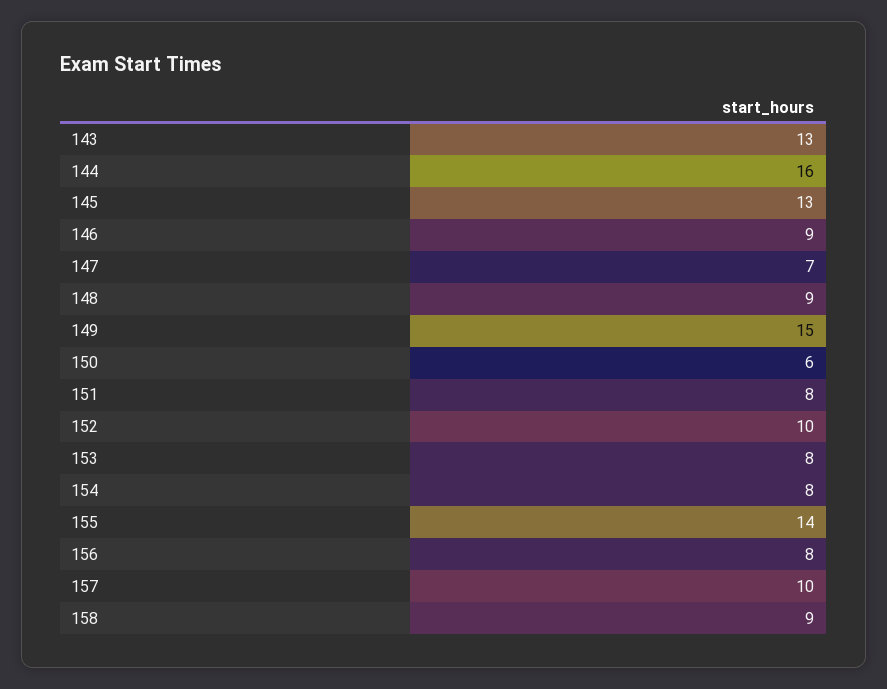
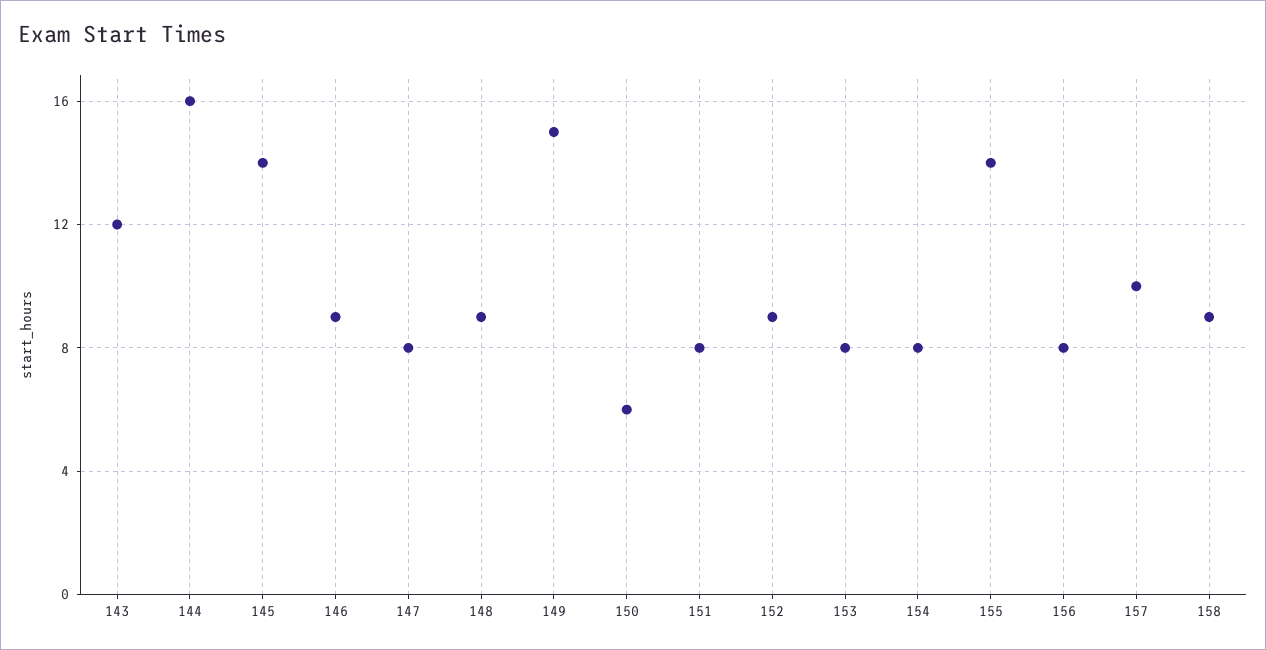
143: 13 -> 12
145: 13 -> 14
147: 7 -> 8
152: 10 -> 9

